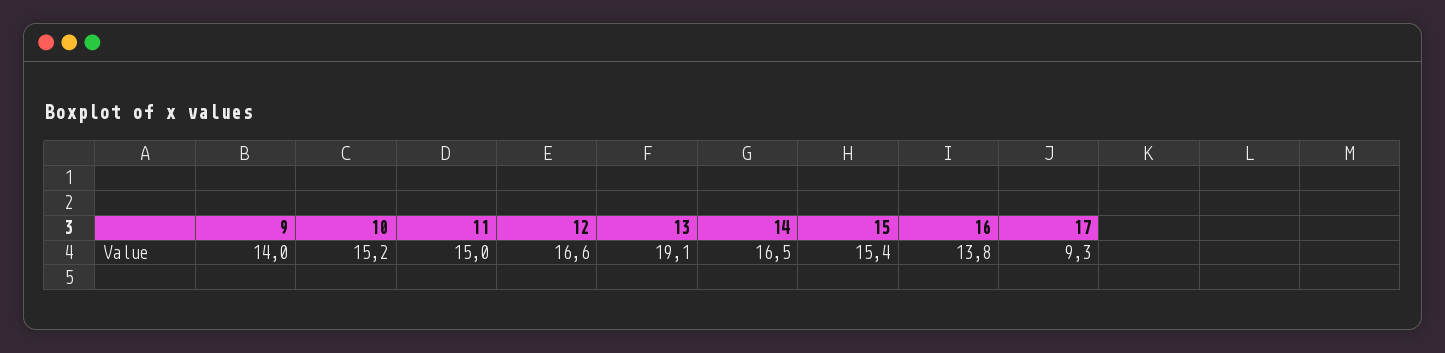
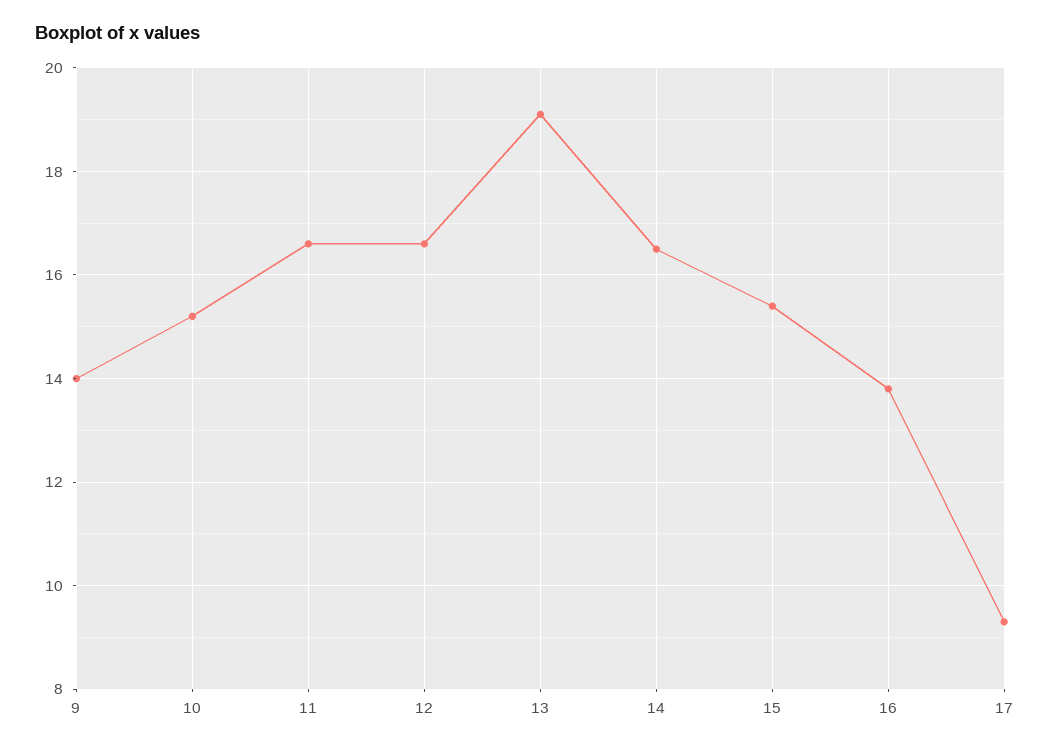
11: 15 -> 16.5

